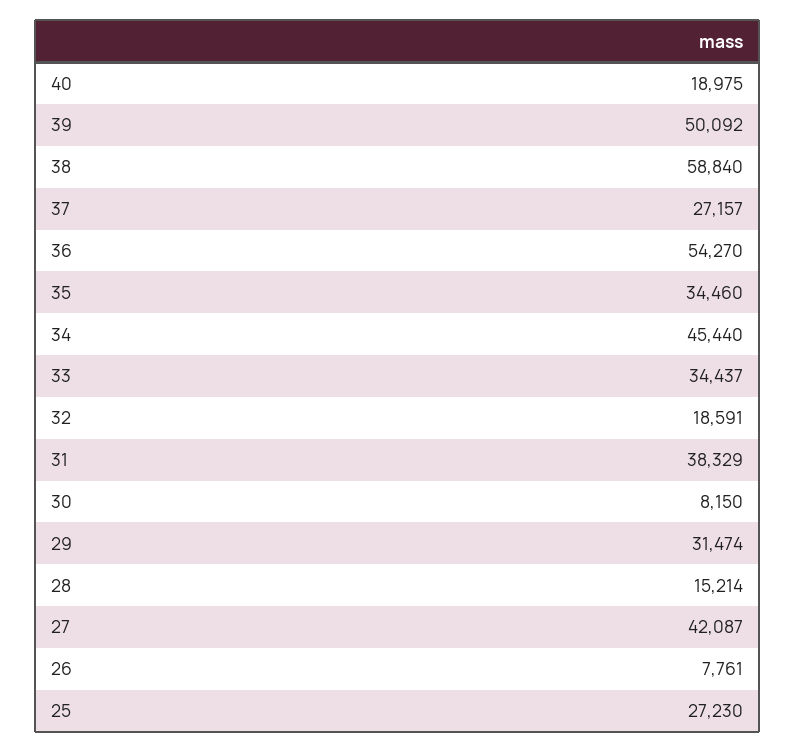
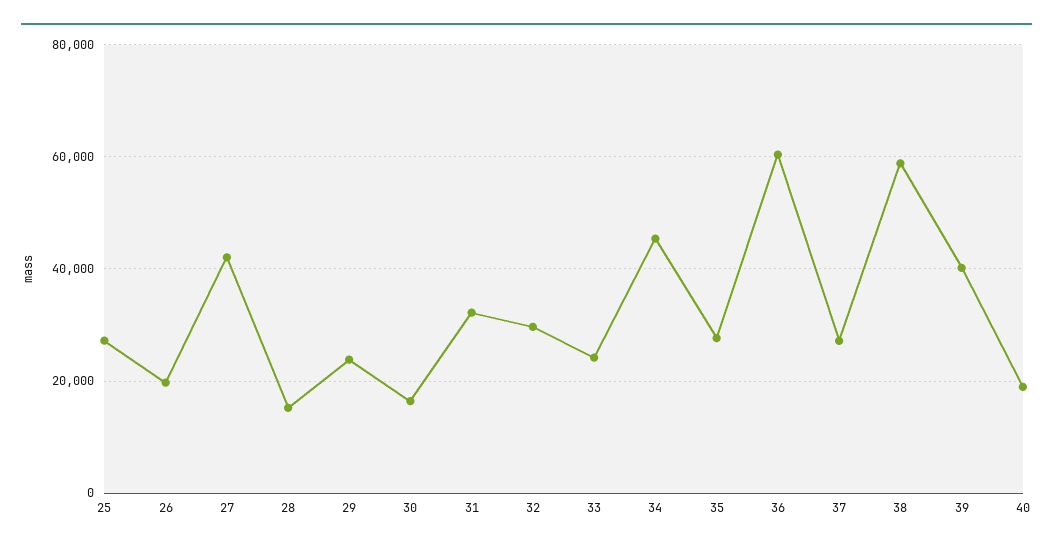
39: 50092 -> 40000
36: 54270 -> 60000
35: 34460 -> 28000
33: 34437 -> 24000
32: 18591 -> 30000
31: 38329 -> 32000
30: 8150 -> 16000
29: 31474 -> 24000
26: 7761 -> 20000

